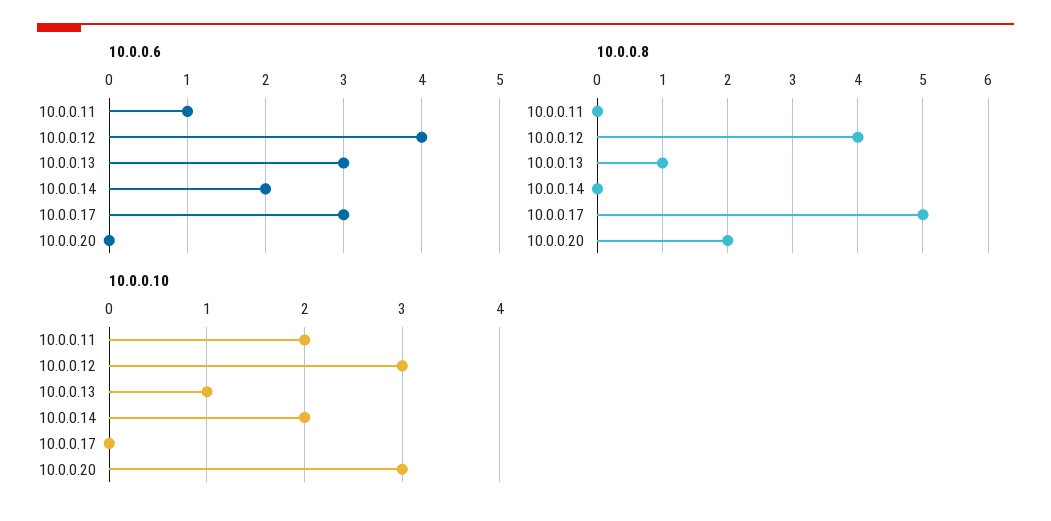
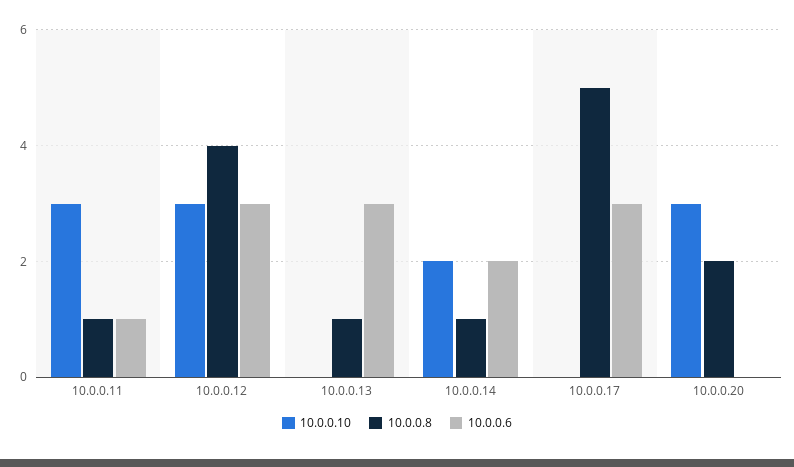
10.0.0.6, 10.0.0.12: 4 -> 3
10.0.0.8, 10.0.0.11: 0 -> 1
10.0.0.8, 10.0.0.14: 0 -> 1
10.0.0.10, 10.0.0.11: 2 -> 3
10.0.0.10, 10.0.0.13: 1 -> 0

